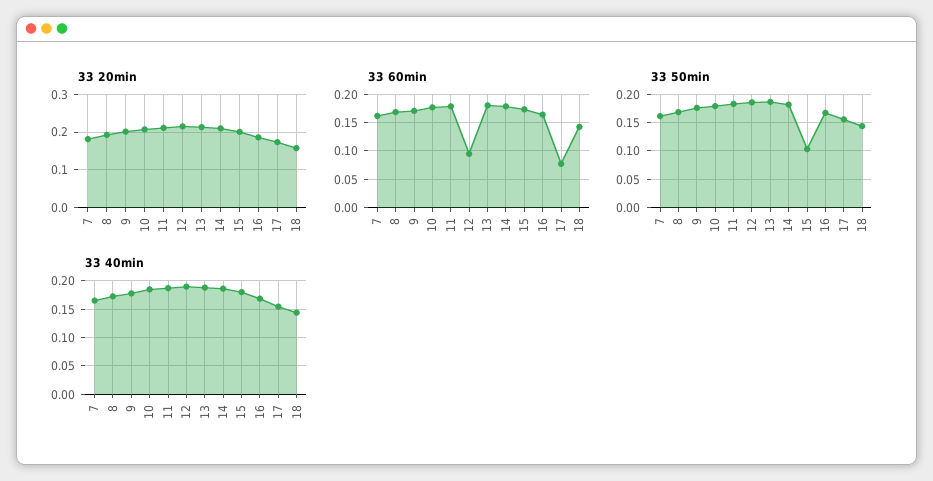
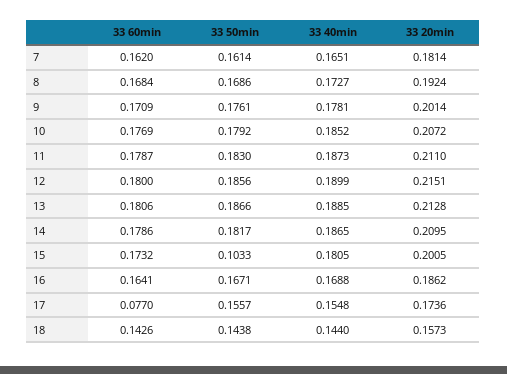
33 60min, 12: 0.1 -> 0.18

